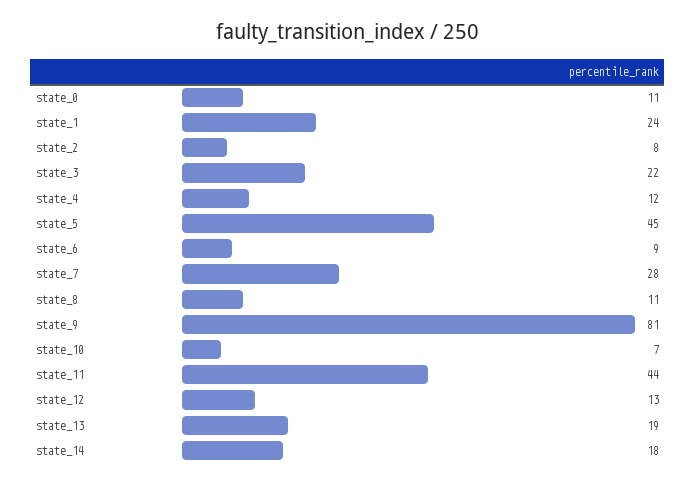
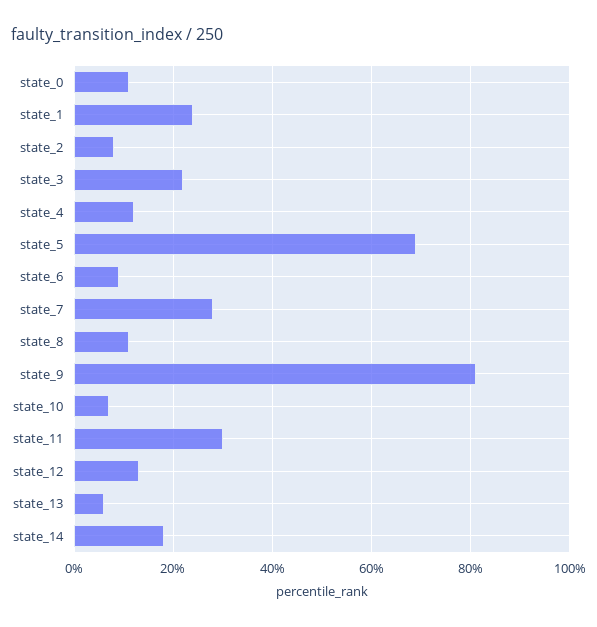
state_5: 45 -> 70
state_11: 44 -> 30
state_13: 19 -> 5

